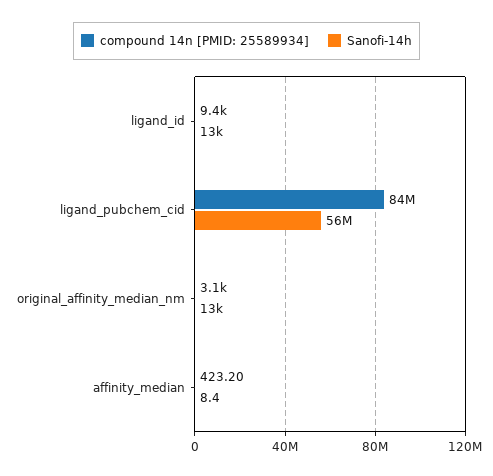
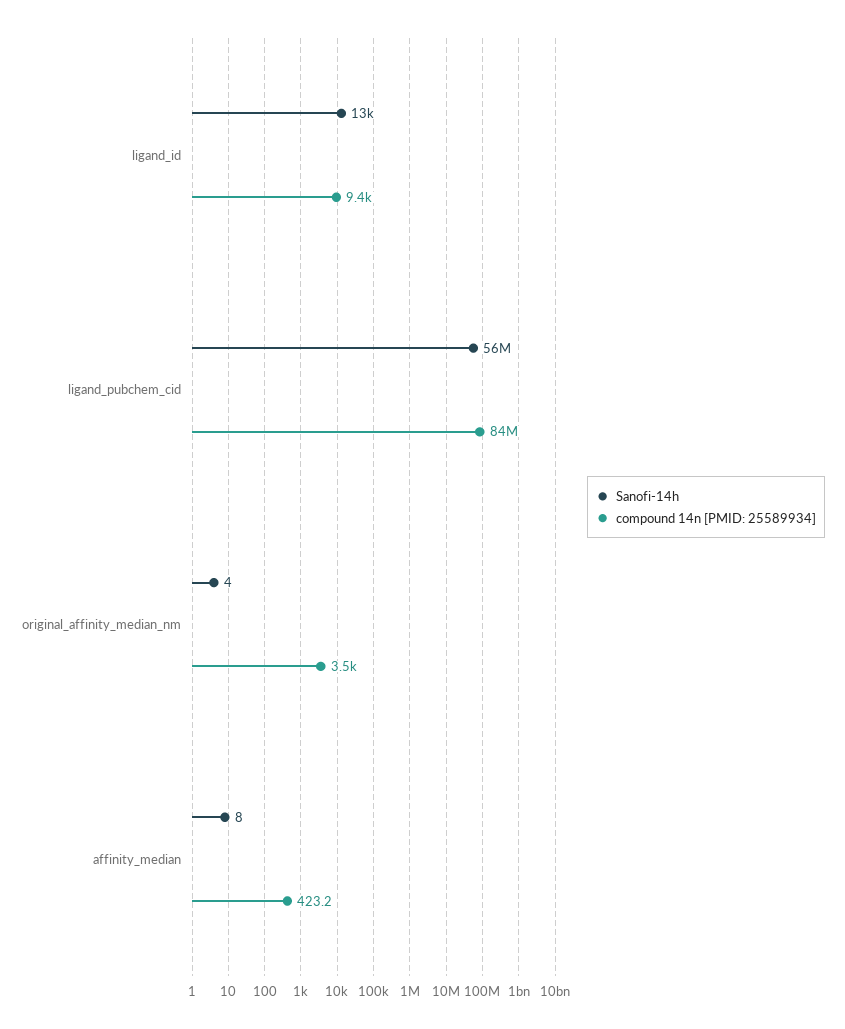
compound 14n [PMID: 25589934], original_affinity_median_nm: 3100 -> 3500
Sanofi-14h, original_affinity_median_nm: 13000 -> 4

